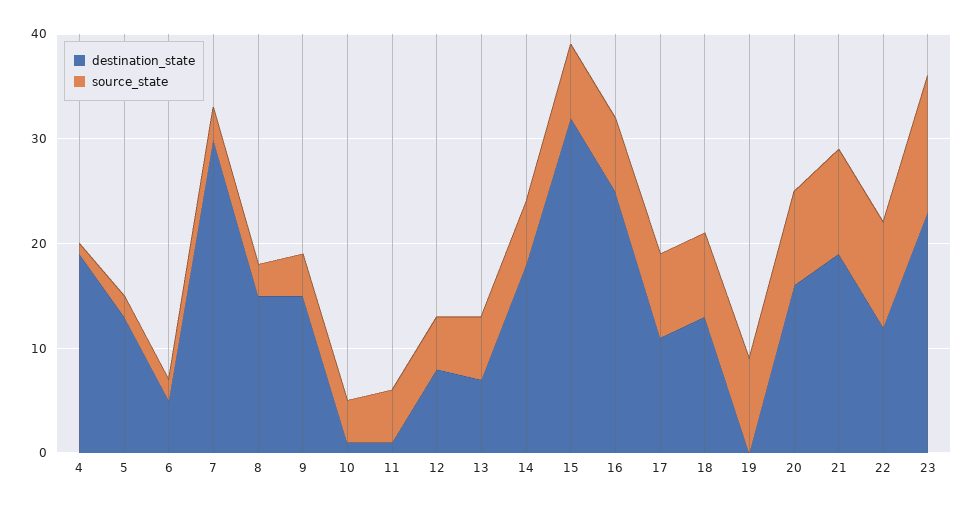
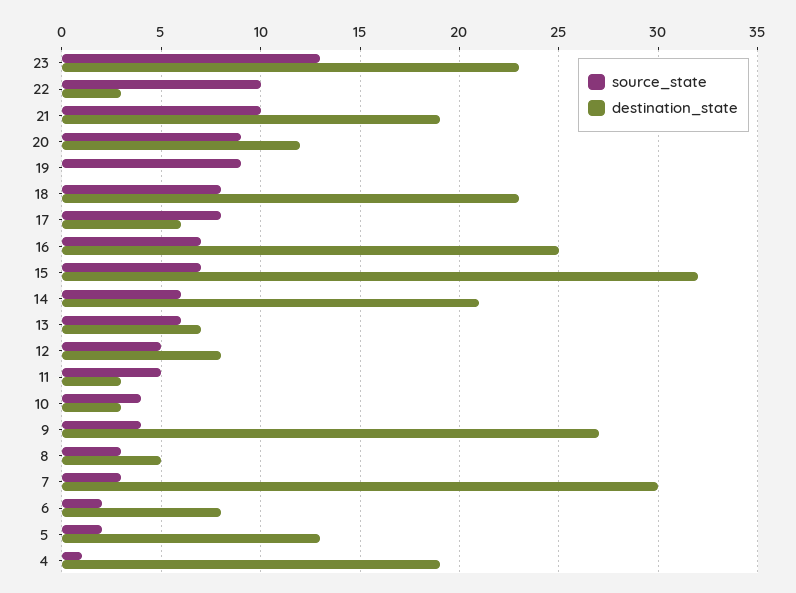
destination_state, 6: 5 -> 8
destination_state, 8: 15 -> 5
destination_state, 9: 15 -> 27
destination_state, 10: 1 -> 3
destination_state, 11: 1 -> 3
destination_state, 14: 18 -> 21
destination_state, 17: 11 -> 6
destination_state, 18: 13 -> 23
destination_state, 20: 16 -> 12
destination_state, 22: 12 -> 3

